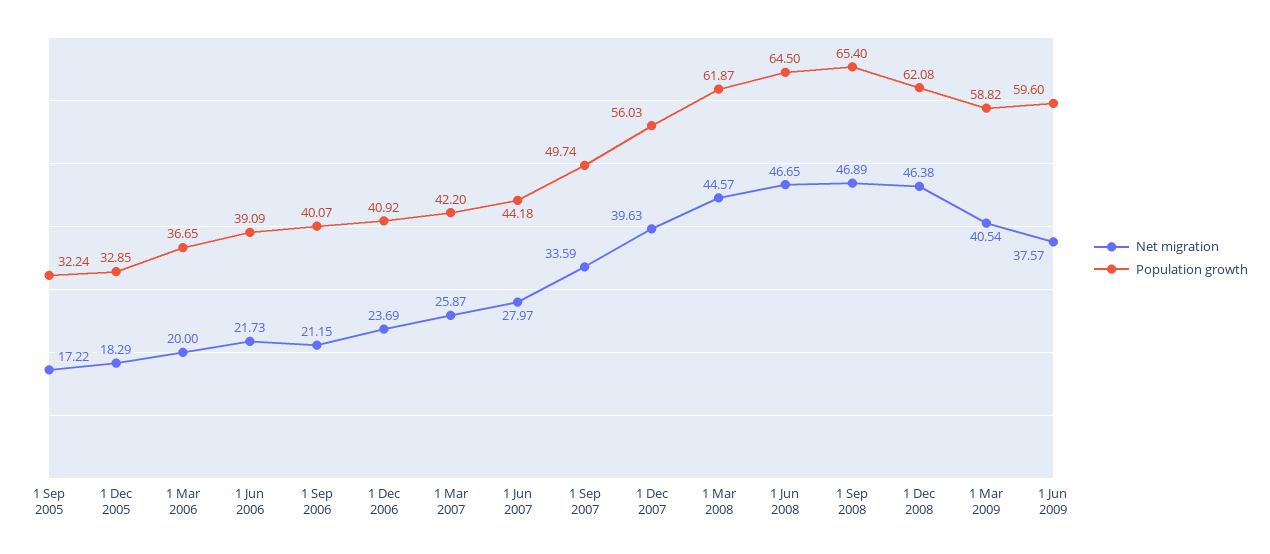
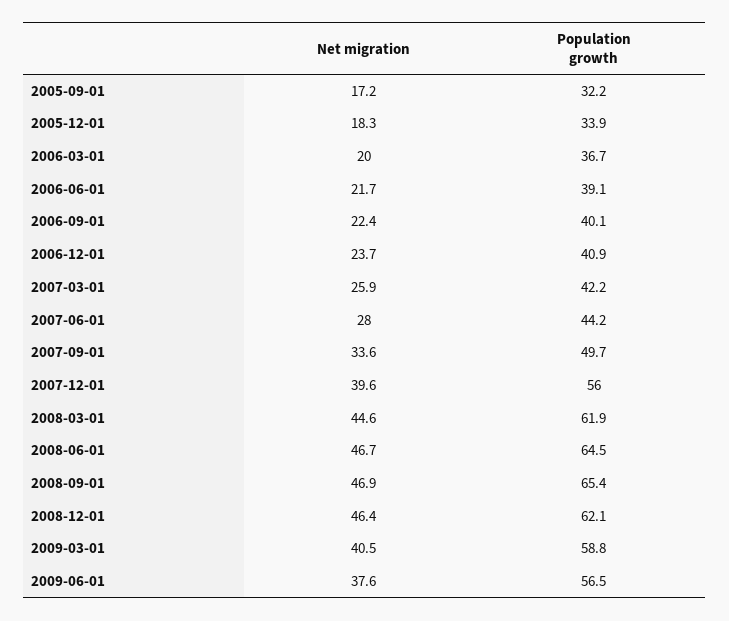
Population growth, 1 Dec 2005: 32.85 -> 33.9
Net migration, 1 Sep 2006: 21.15 -> 22.4
Population growth, 1 Jun 2009: 59.6 -> 56.5

